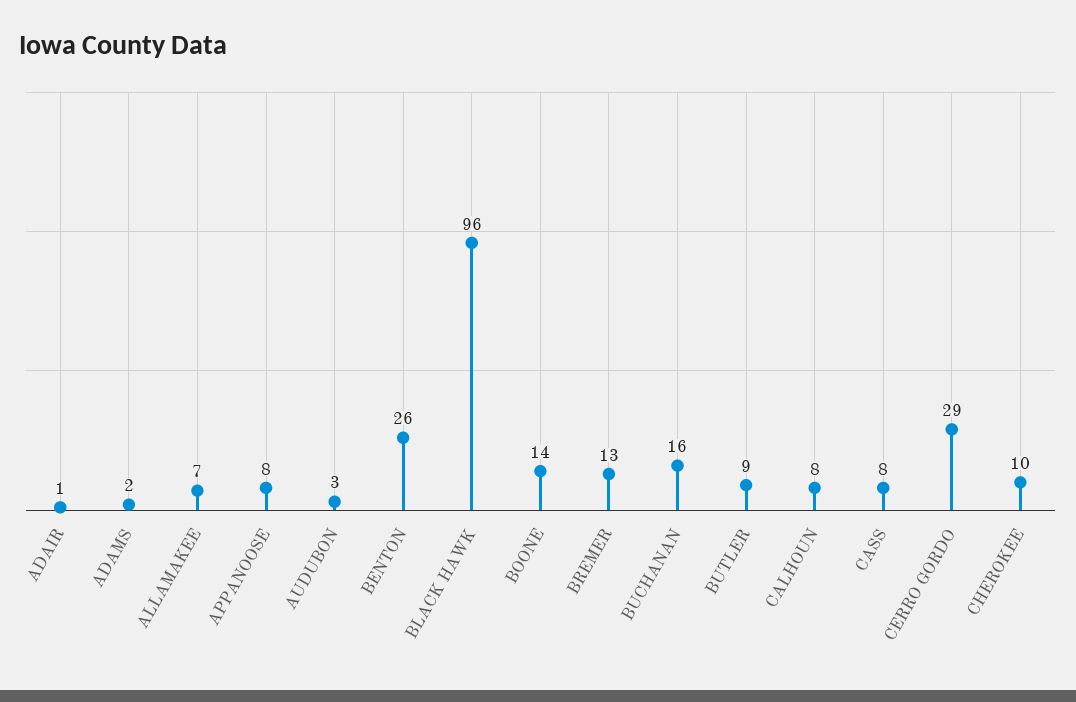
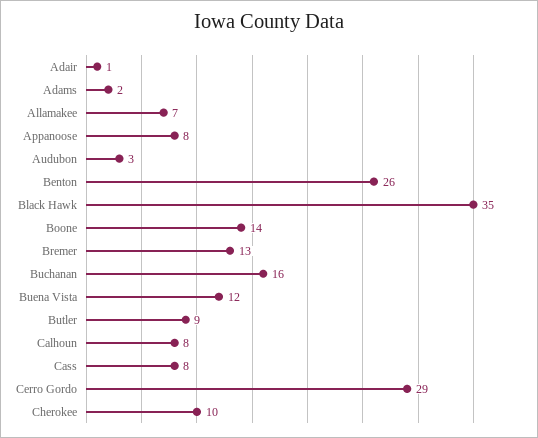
BLACK HAWK: 96 -> 35
Buena Vista: none -> 12

